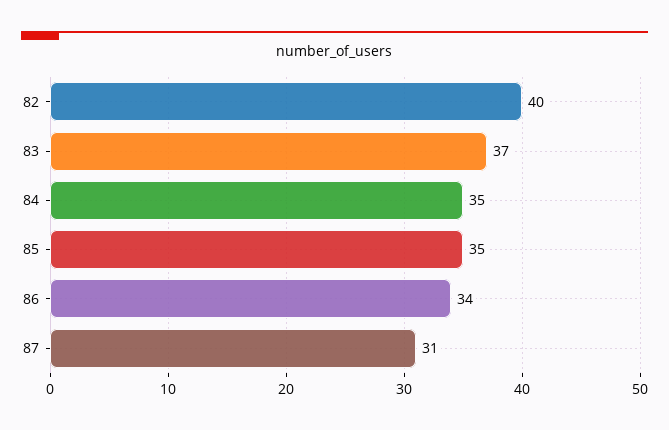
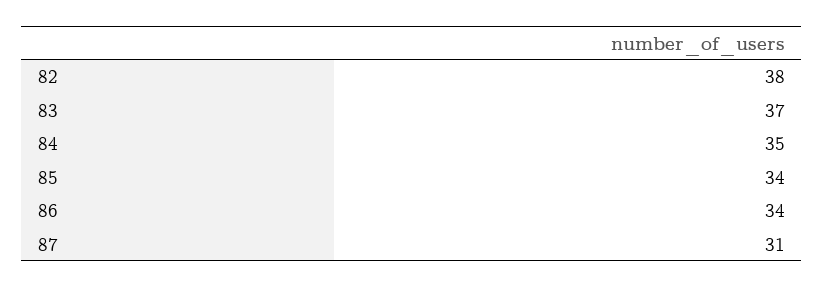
82: 40 -> 38
85: 35 -> 34

